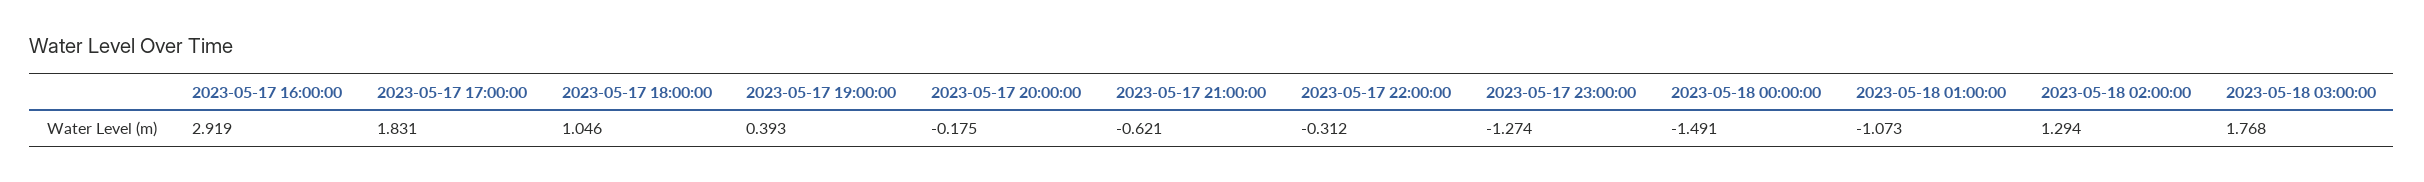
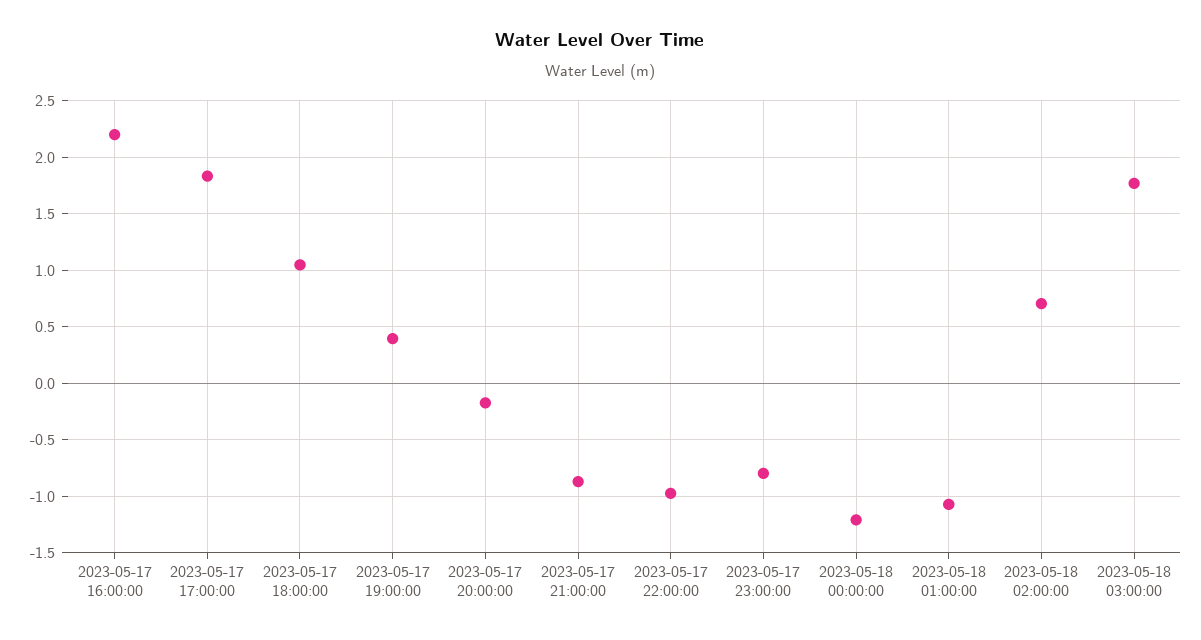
2023-05-17 16:00:00: 2.919 -> 2.2
2023-05-17 21:00:00: -0.621 -> -0.9
2023-05-17 22:00:00: -0.312 -> -1
2023-05-17 23:00:00: -1.274 -> -0.8
2023-05-18 00:00:00: -1.491 -> -1.2
2023-05-18 02:00:00: 1.294 -> 0.7

